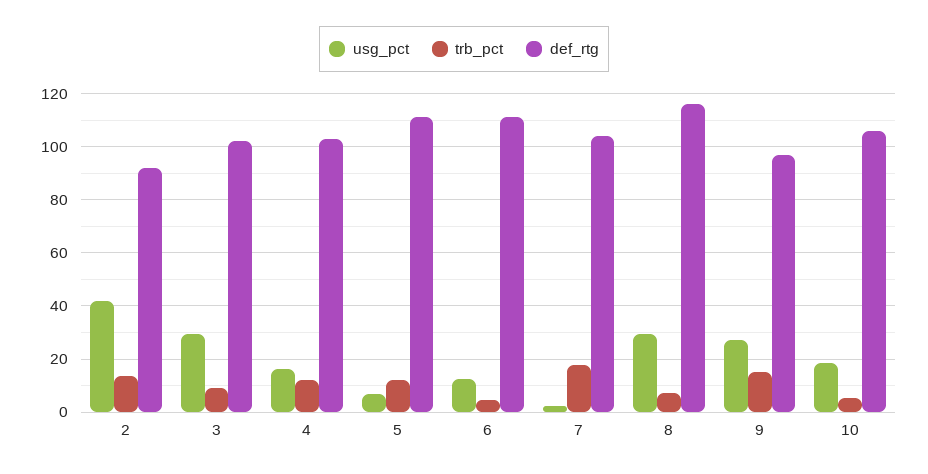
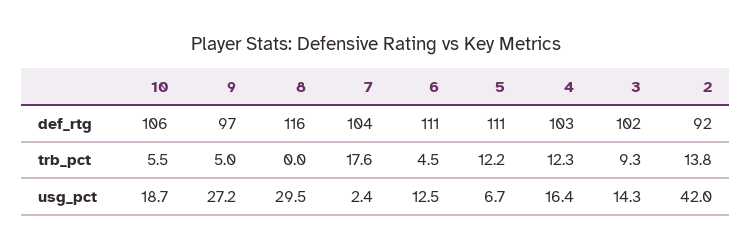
usg_pct, 3: 30 -> 14.3
trb_pct, 8: 7.5 -> 0
trb_pct, 9: 15 -> 5

